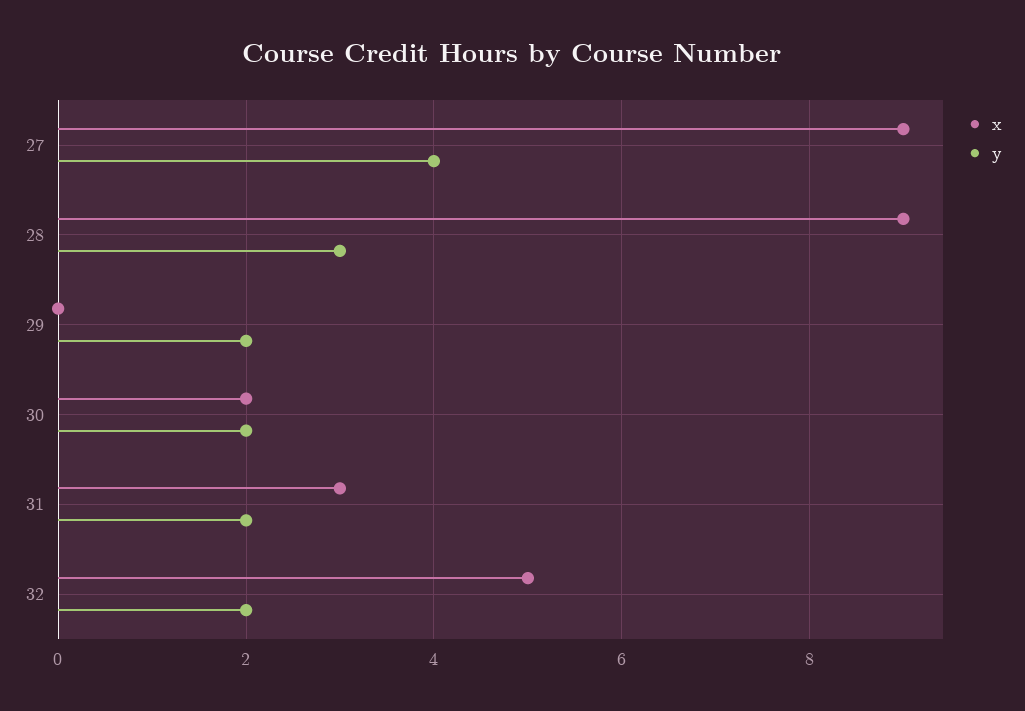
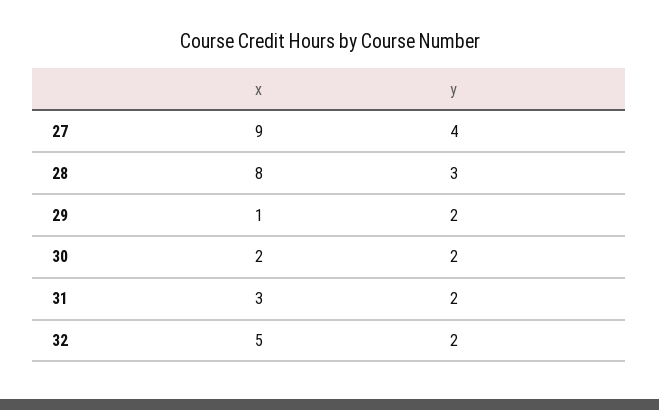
x, 28: 9 -> 8
x, 29: 0 -> 1

